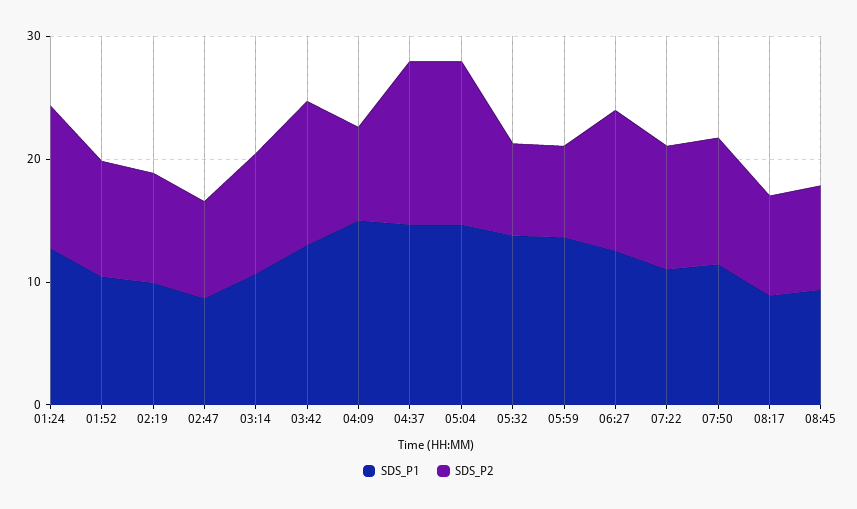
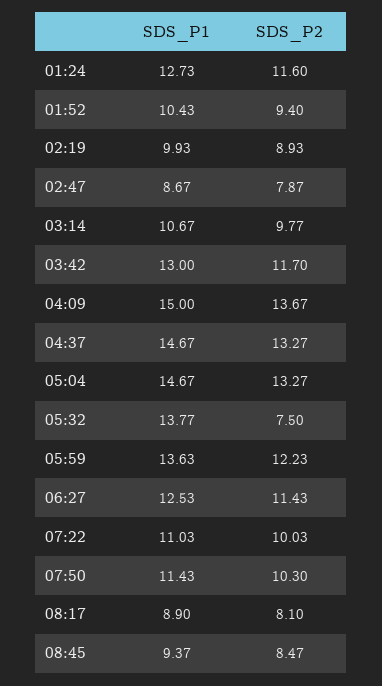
SDS_P2, 04:09: 8 -> 13.67
SDS_P2, 05:59: 8 -> 12.23

